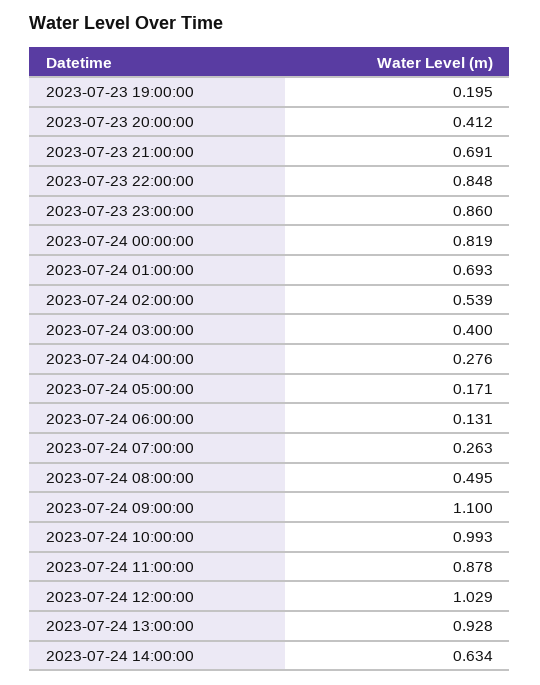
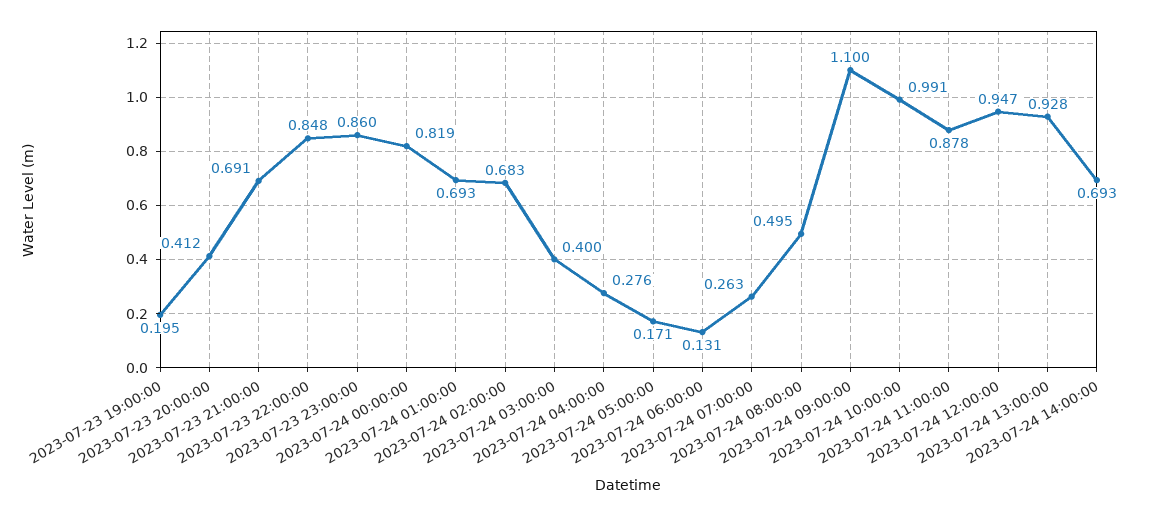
2023-07-24 02:00:00: 0.539 -> 0.683
2023-07-24 10:00:00: 0.993 -> 0.991
2023-07-24 12:00:00: 1.029 -> 0.947
2023-07-24 14:00:00: 0.634 -> 0.693

